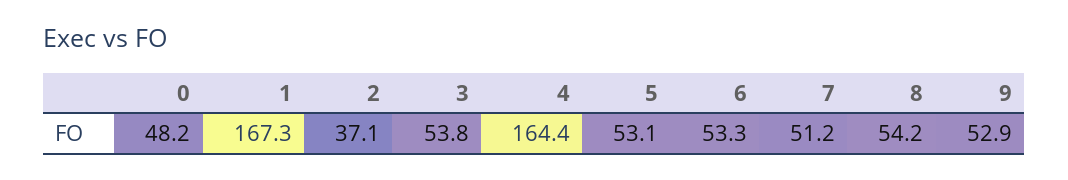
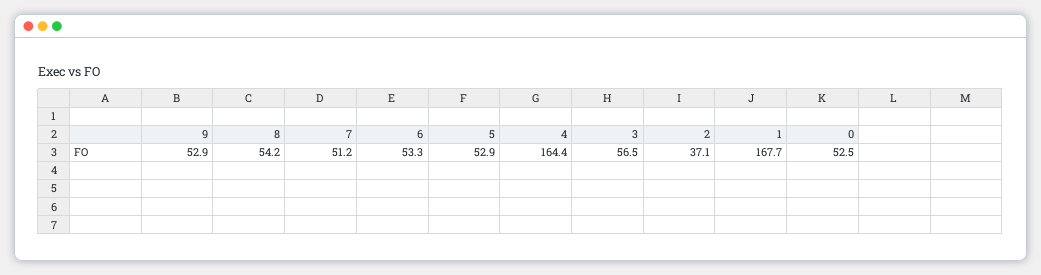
0: 48.2 -> 52.5
1: 167.3 -> 167.7
3: 53.8 -> 56.5
5: 53.1 -> 52.9

